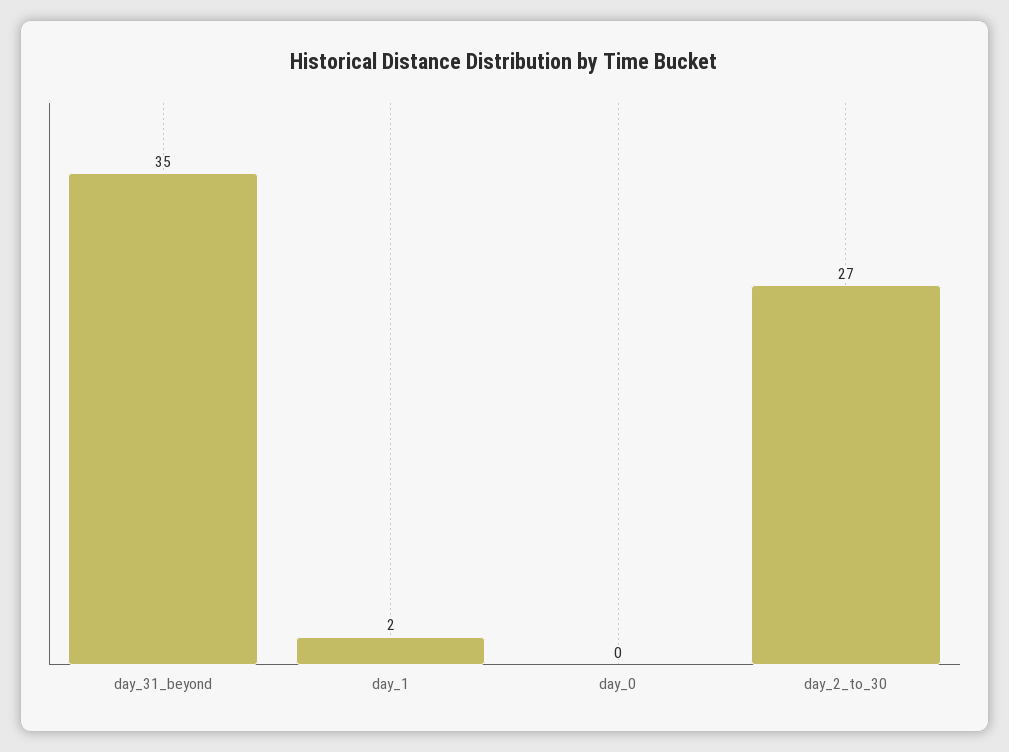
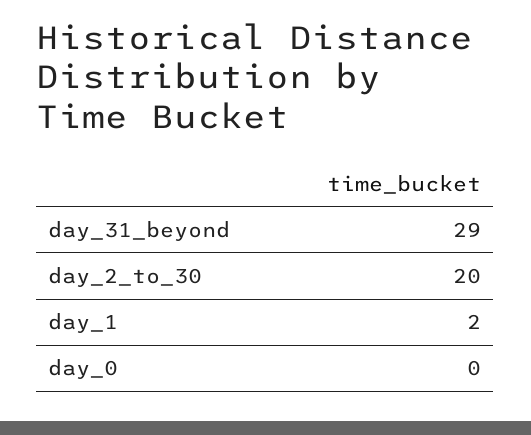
day_31_beyond: 35 -> 29
day_2_to_30: 27 -> 20

